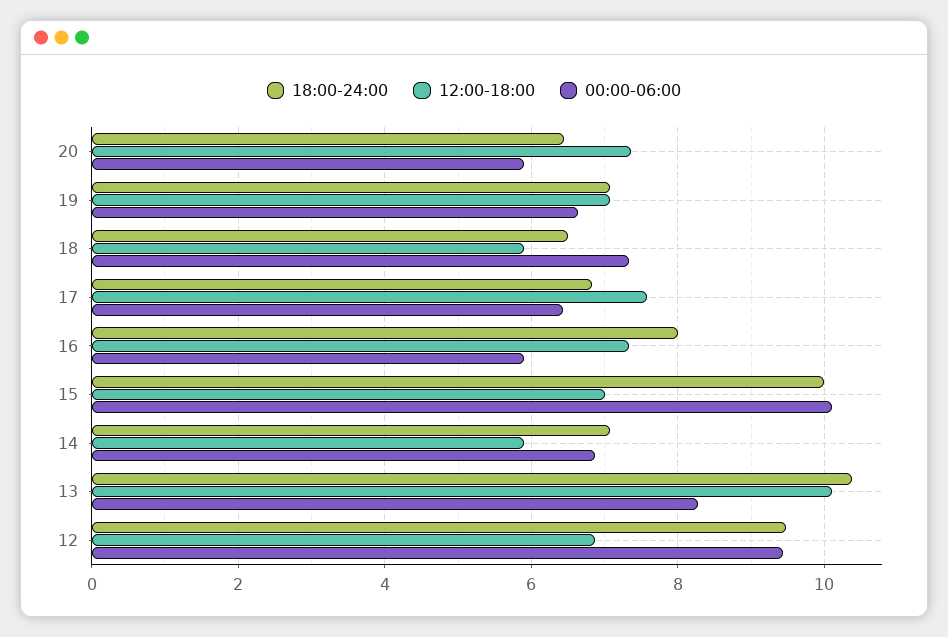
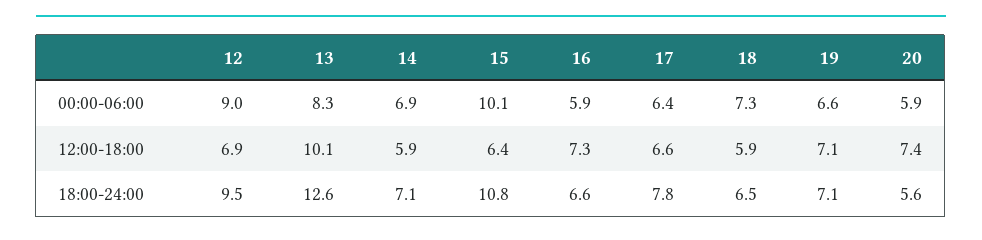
18:00-24:00, 20: 6.4 -> 5.6
18:00-24:00, 17: 6.8 -> 7.8
12:00-18:00, 17: 7.6 -> 6.6
18:00-24:00, 16: 8 -> 6.6
18:00-24:00, 15: 10 -> 10.8
12:00-18:00, 15: 7 -> 6.4
18:00-24:00, 13: 10.4 -> 12.6
00:00-06:00, 12: 9.4 -> 9

